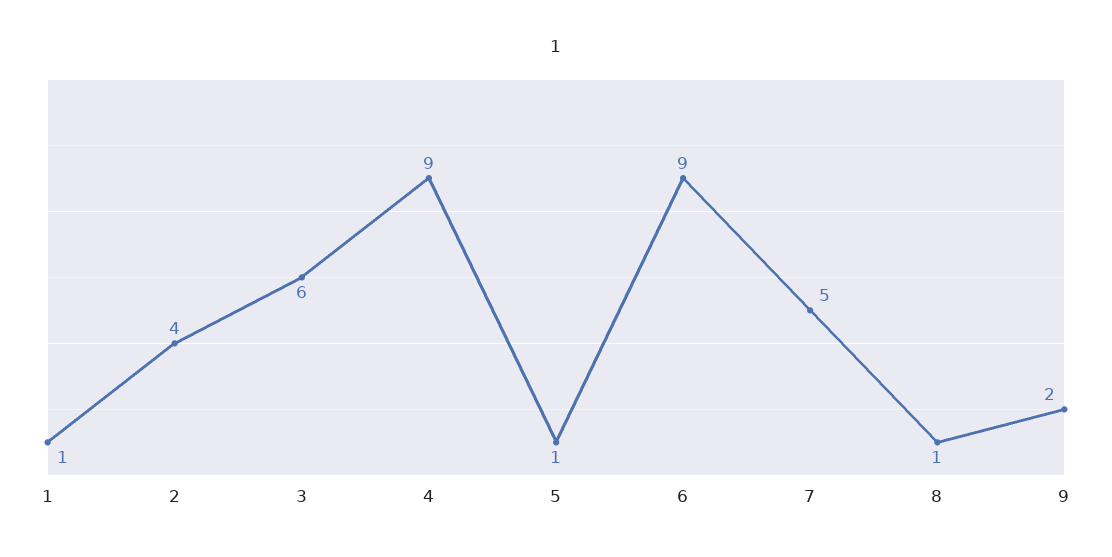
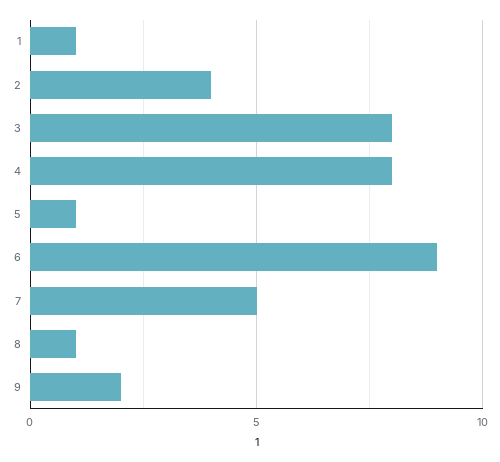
3: 6 -> 8
4: 9 -> 8

